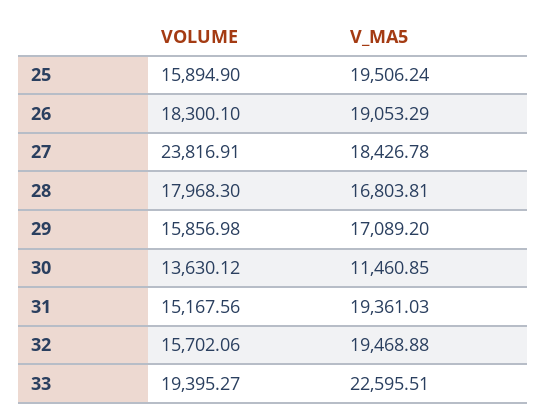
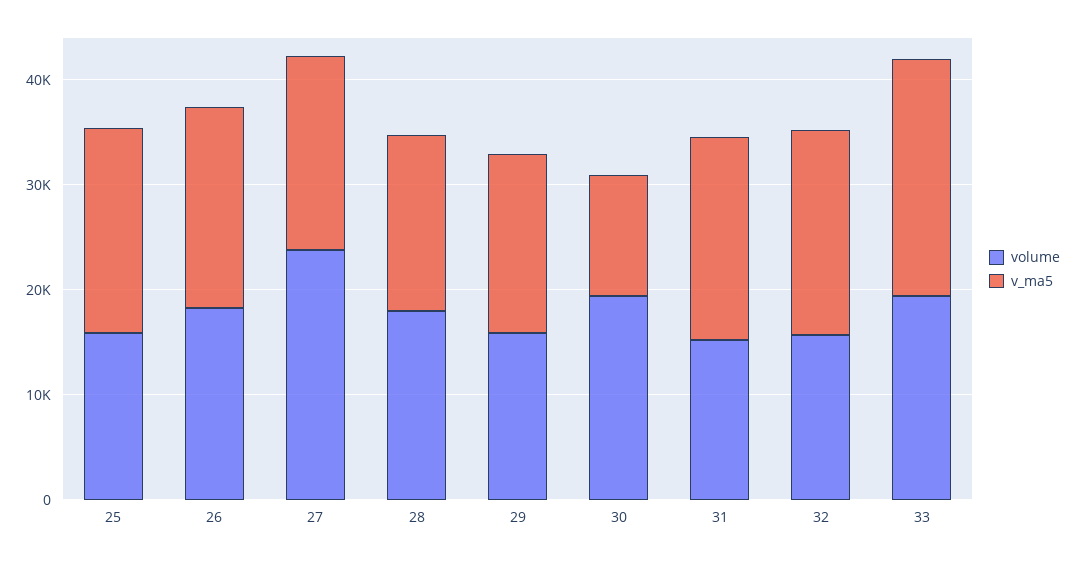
VOLUME, 30: 13630.12 -> 20000

